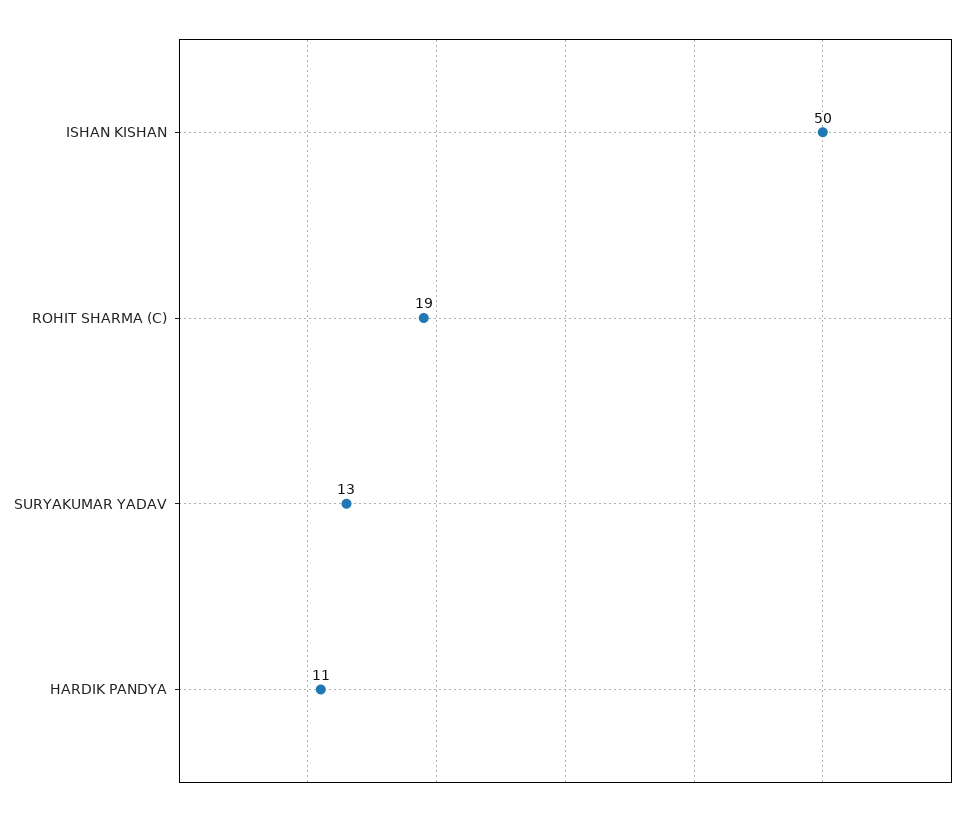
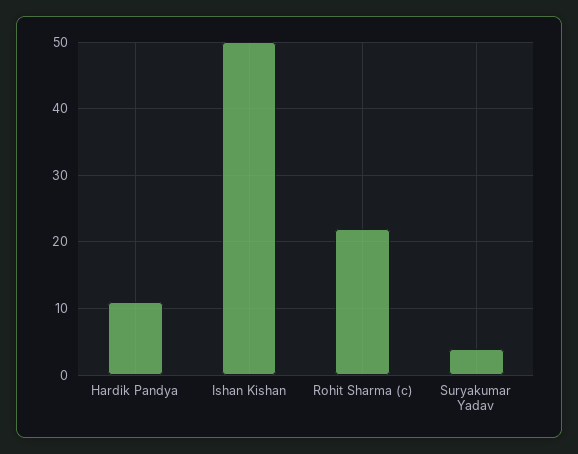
ROHIT SHARMA (C): 19 -> 22
SURYAKUMAR YADAV: 13 -> 4

